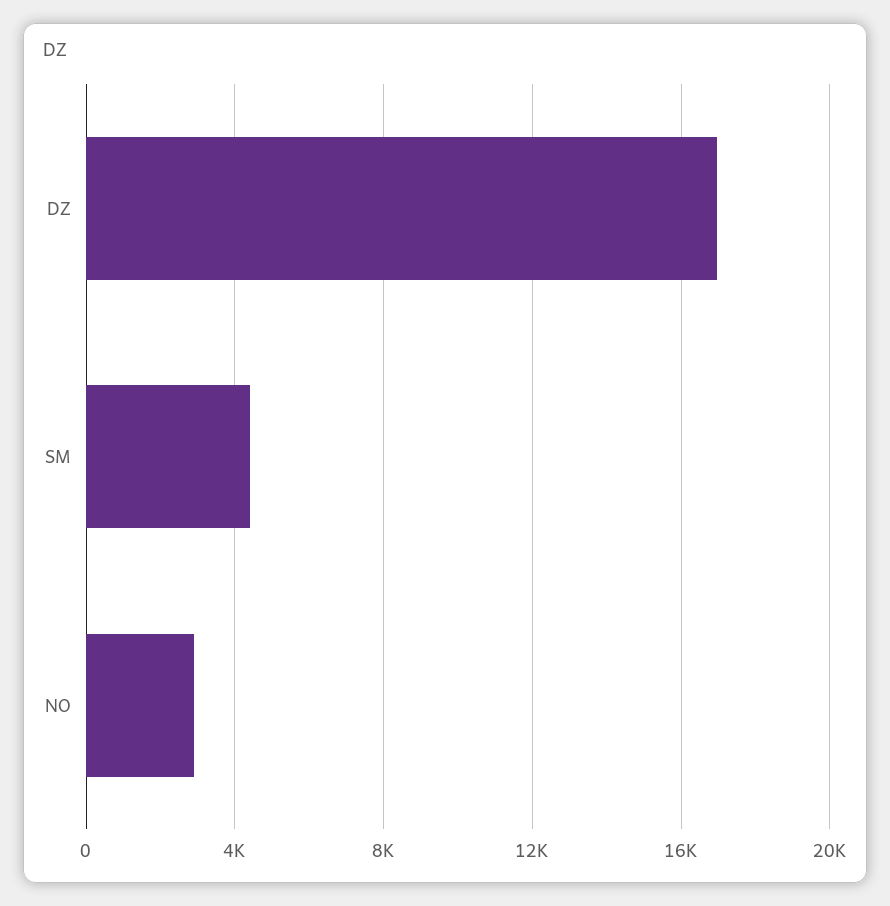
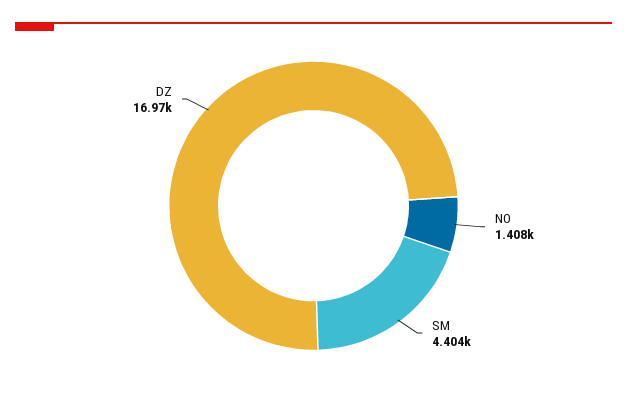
NO: 3000 -> 1408

